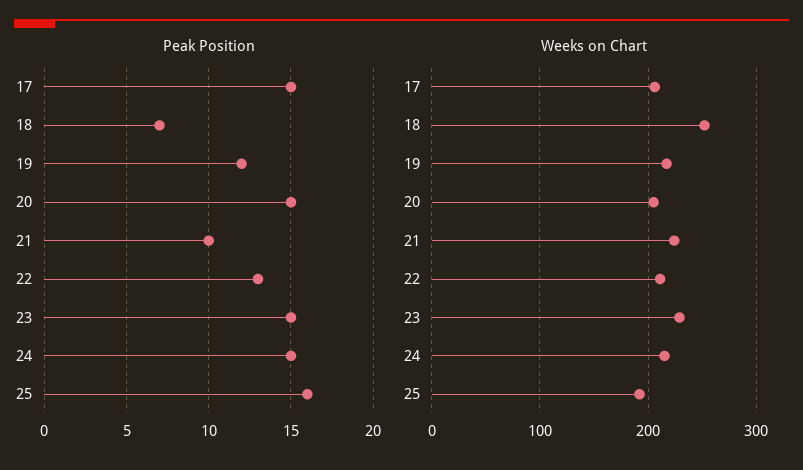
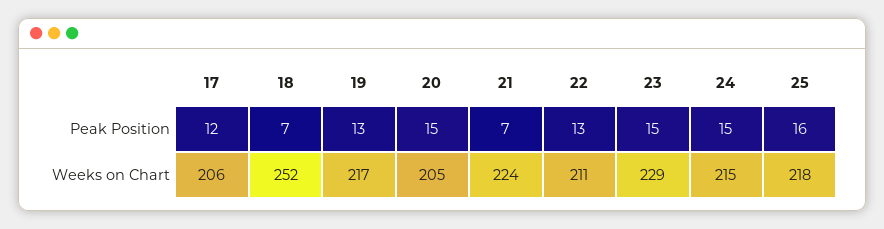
Peak Position, 17: 15 -> 12
Peak Position, 19: 12 -> 13
Peak Position, 21: 10 -> 7
Weeks on Chart, 25: 190 -> 218

